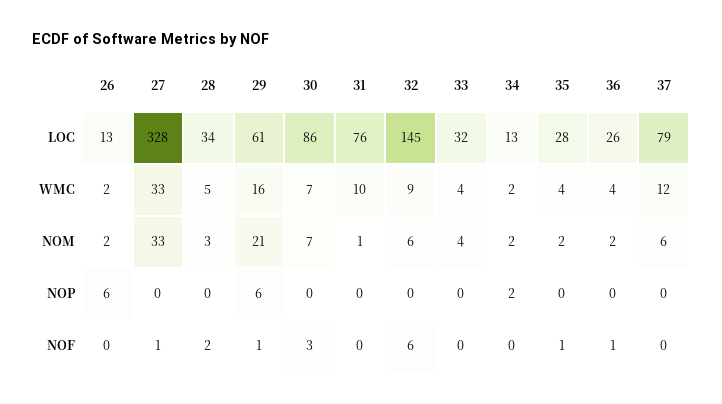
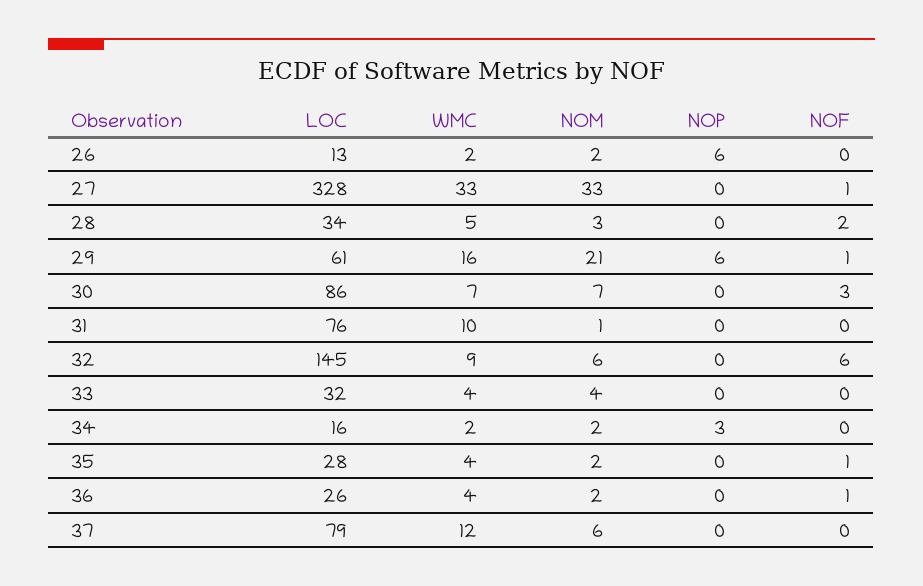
34, LOC: 13 -> 16
34, NOP: 2 -> 3

